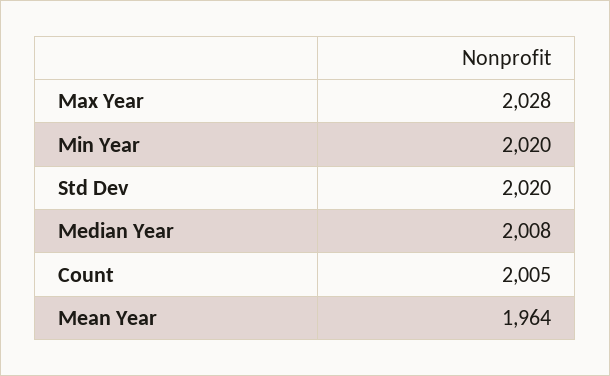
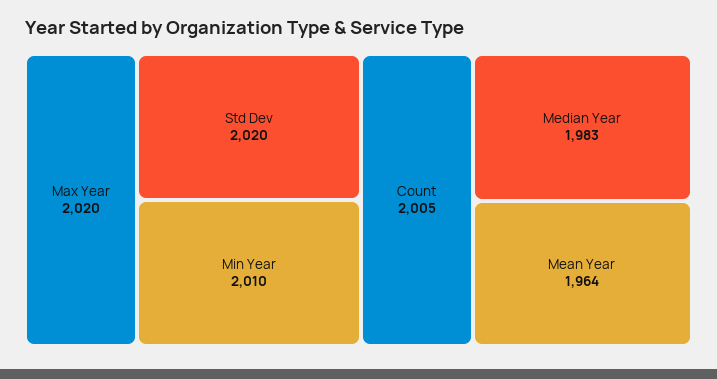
Max Year: 2028 -> 2020
Min Year: 2020 -> 2010
Median Year: 2008 -> 1983

